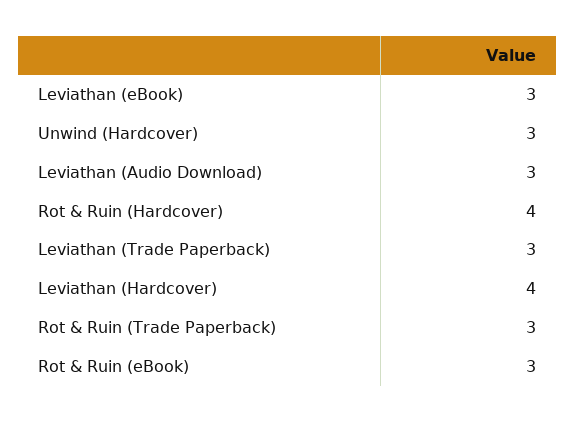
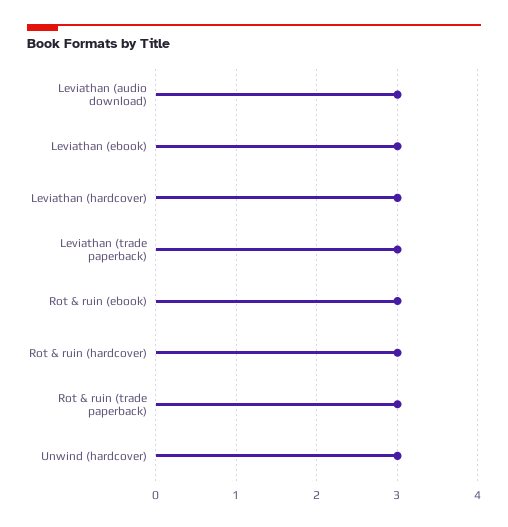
Rot & Ruin (Hardcover): 4 -> 3
Leviathan (Hardcover): 4 -> 3

